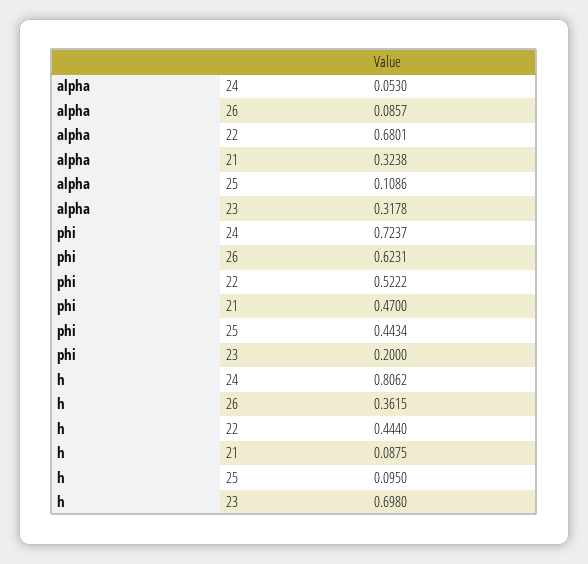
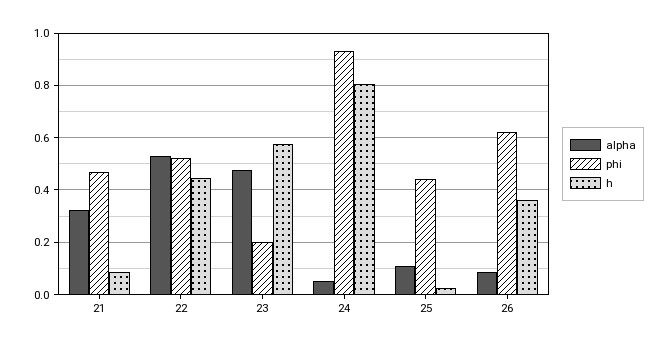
alpha, 22: 0.6801 -> 0.525
alpha, 23: 0.3178 -> 0.475
phi, 24: 0.7237 -> 0.925
h, 25: 0.095 -> 0.025
h, 23: 0.698 -> 0.575

